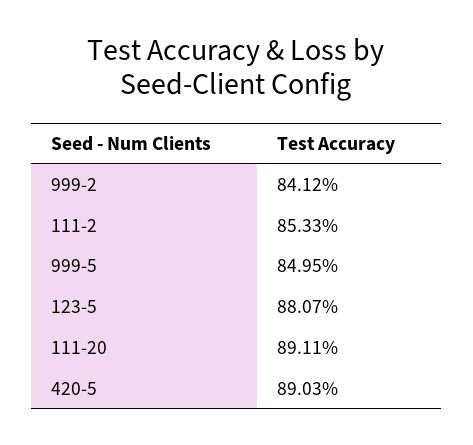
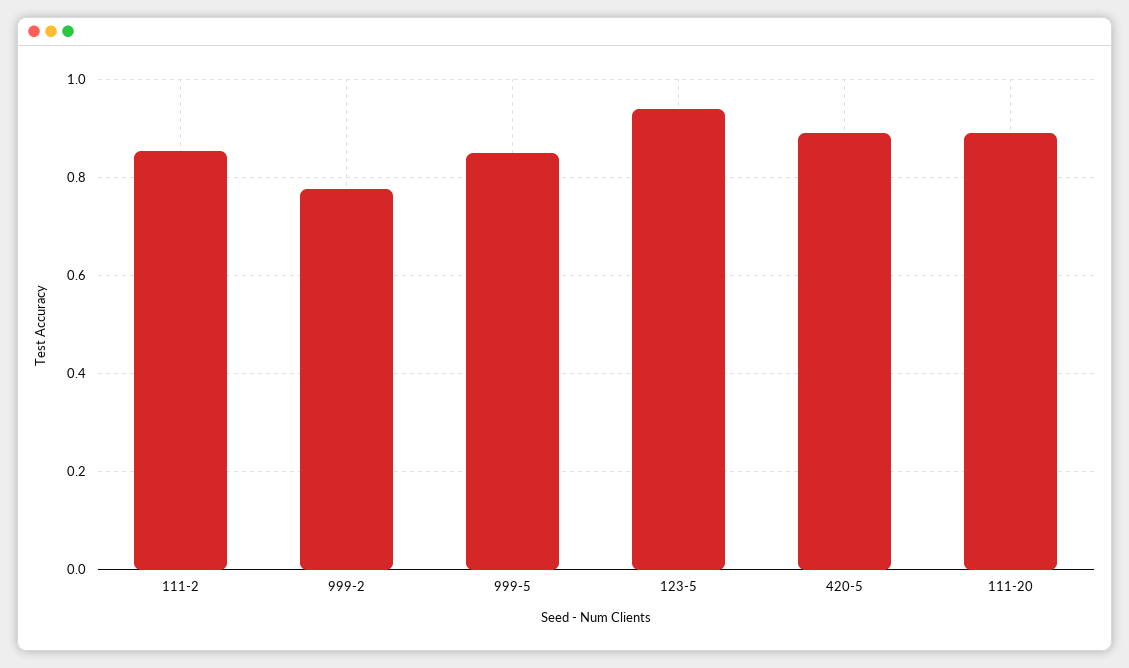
999-2: 0.8412 -> 0.78
123-5: 0.8807 -> 0.94

